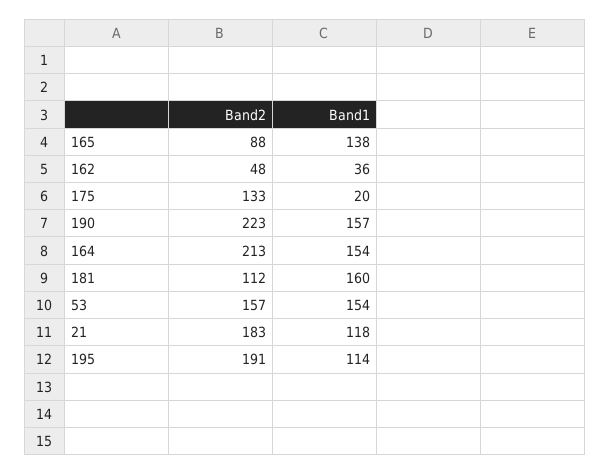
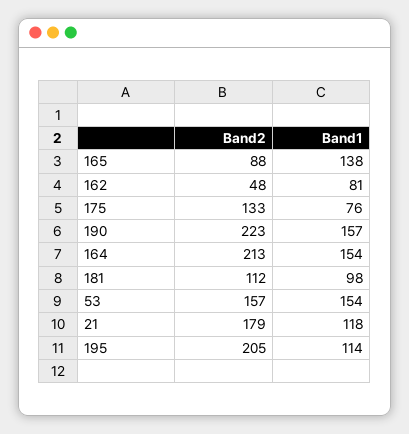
Band1, 162: 36 -> 81
Band1, 175: 20 -> 76
Band1, 181: 160 -> 98
Band2, 21: 183 -> 179
Band2, 195: 191 -> 205

